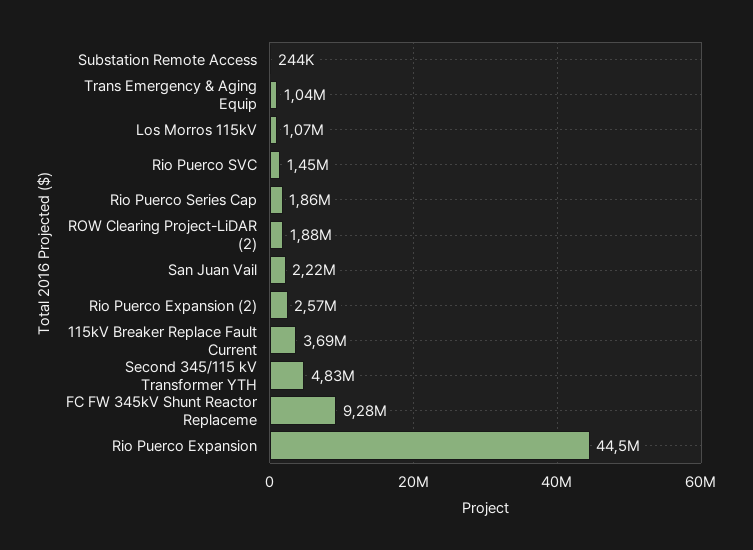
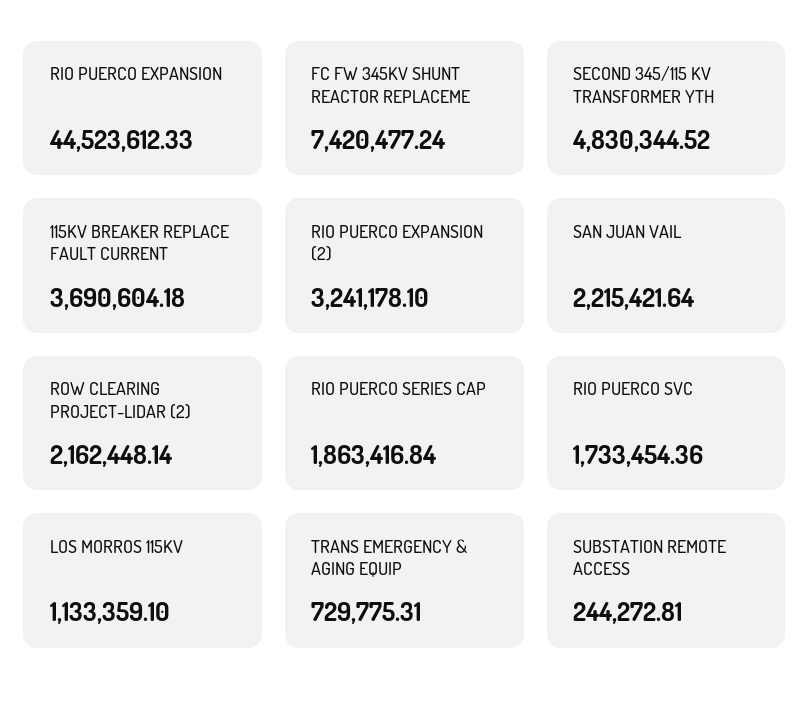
Trans Emergency & Aging Equip: 1040000 -> 729775.31
Los Morros 115kV: 1070000 -> 1133359.1
Rio Puerco SVC: 1450000 -> 1733454.36
ROW Clearing Project-LiDAR (2): 1880000 -> 2162448.14
Rio Puerco Expansion (2): 2570000 -> 3241178.1
FC FW 345kV Shunt Reactor Replaceme: 9280000 -> 7420477.24

